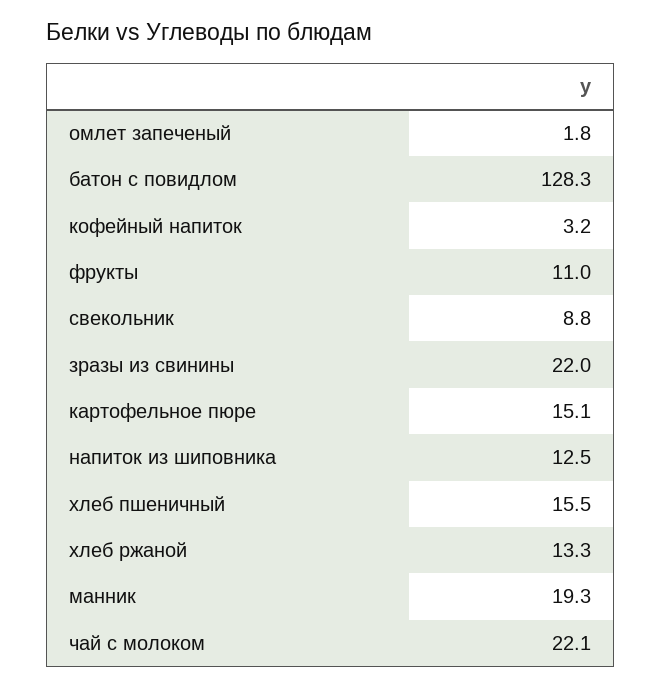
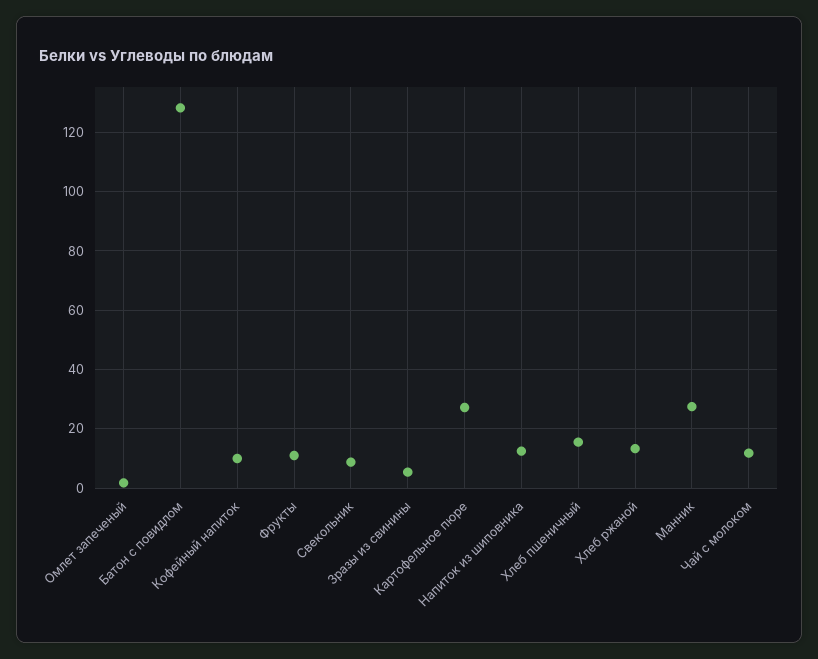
кофейный напиток: 3.2 -> 10
зразы из свинины: 22 -> 5
картофельное пюре: 15.1 -> 27.5
манник: 19.3 -> 27.5
чай с молоком: 22.1 -> 12.5

